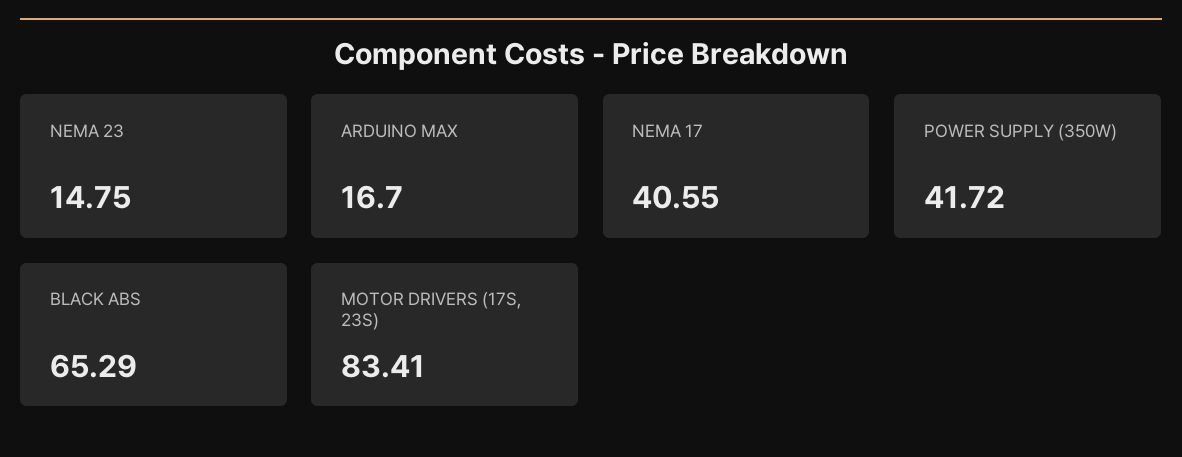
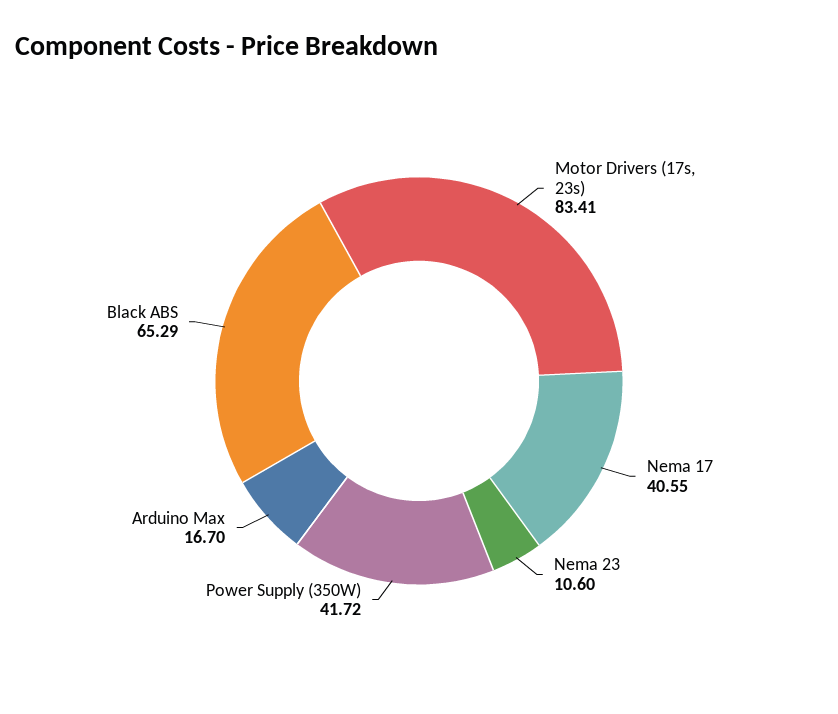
NEMA 23: 14.75 -> 10.6

